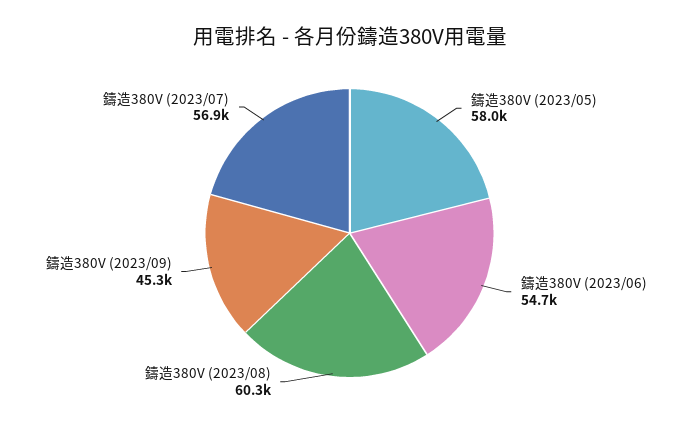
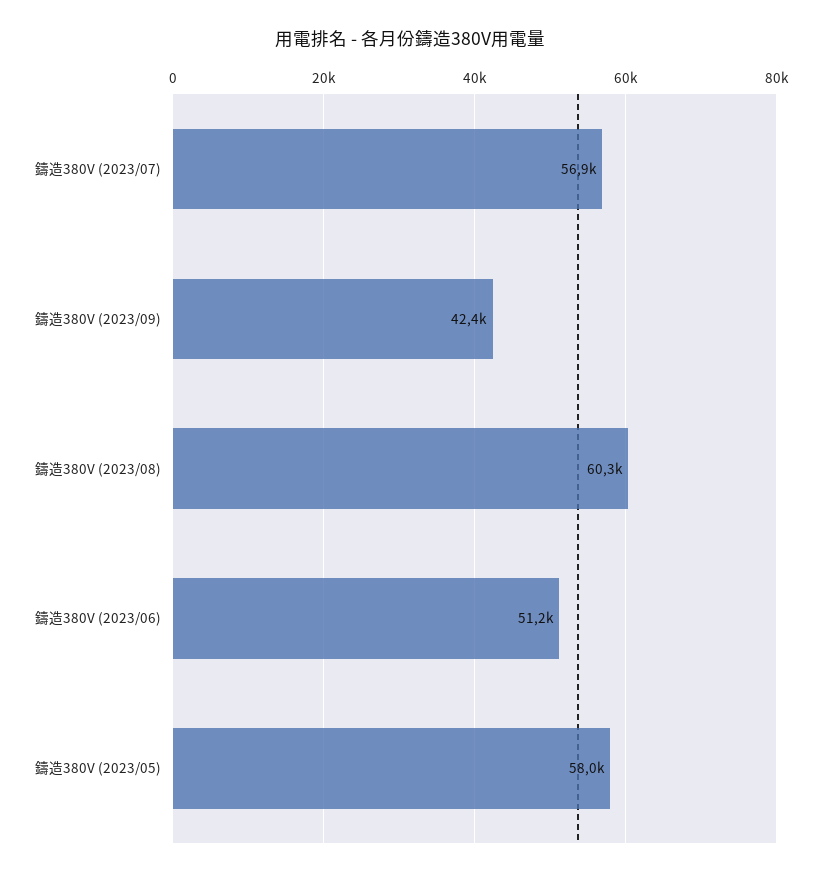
鑄造380V (2023/06): 54700 -> 51200
鑄造380V (2023/09): 45300 -> 42400

